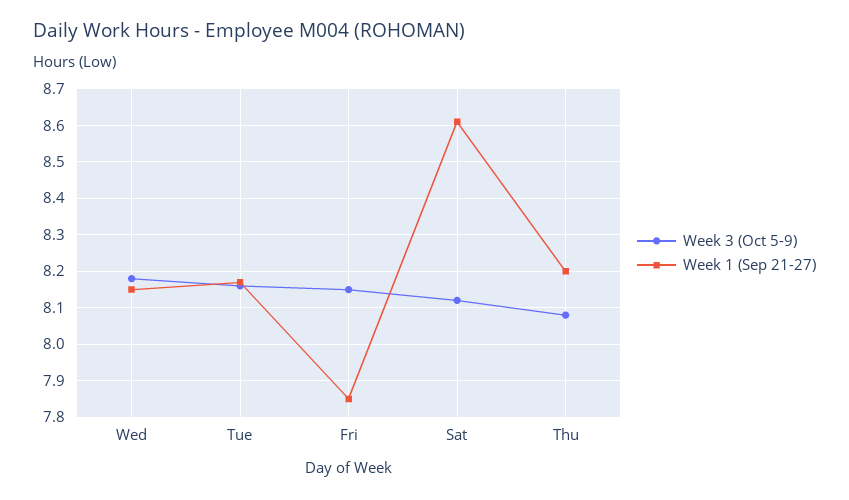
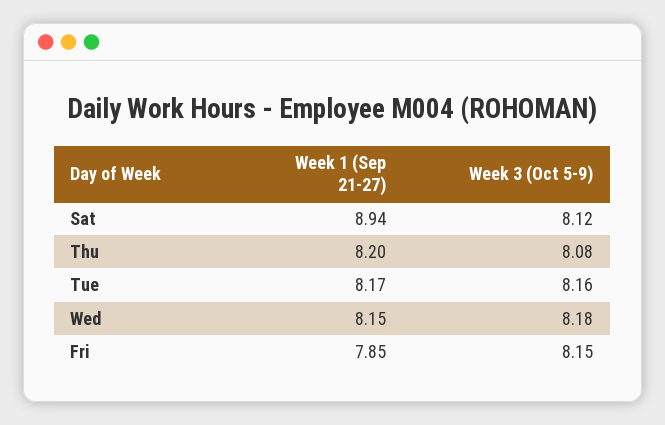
Week 1 (Sep 21-27), Sat: 8.6 -> 8.94

